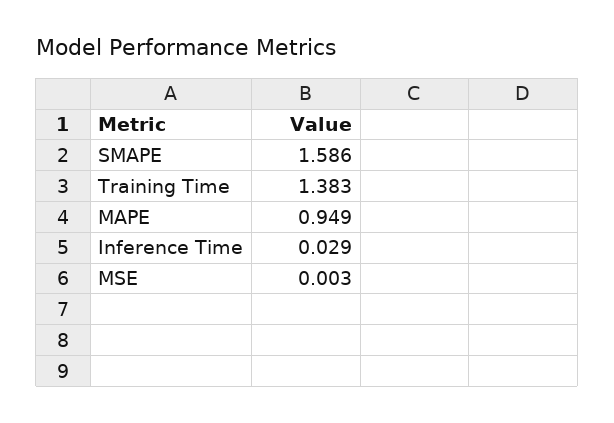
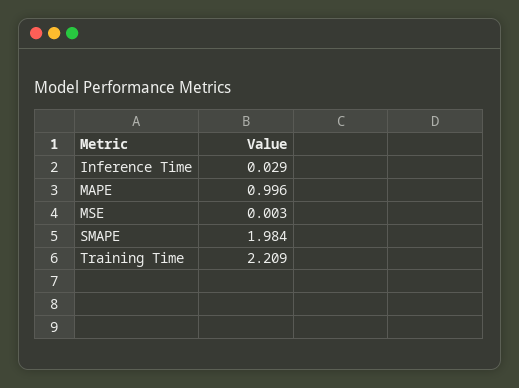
SMAPE: 1.586 -> 1.984
Training Time: 1.383 -> 2.209
MAPE: 0.949 -> 0.996

